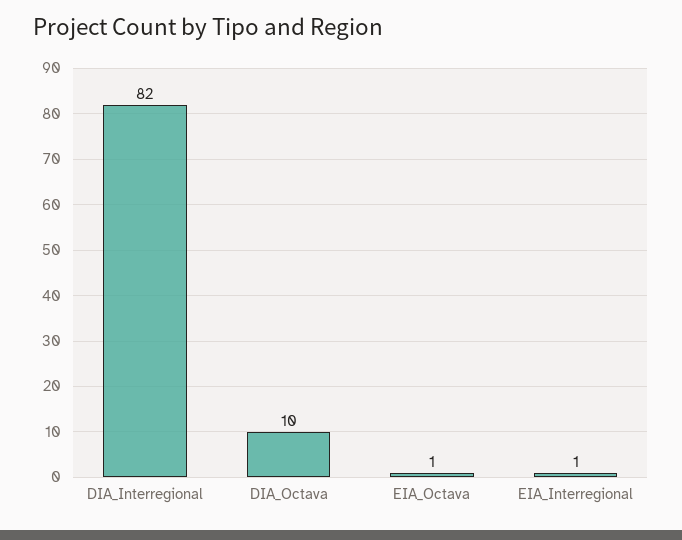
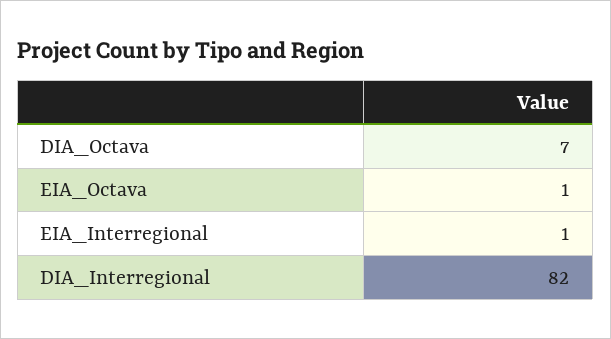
DIA_Octava: 10 -> 7

